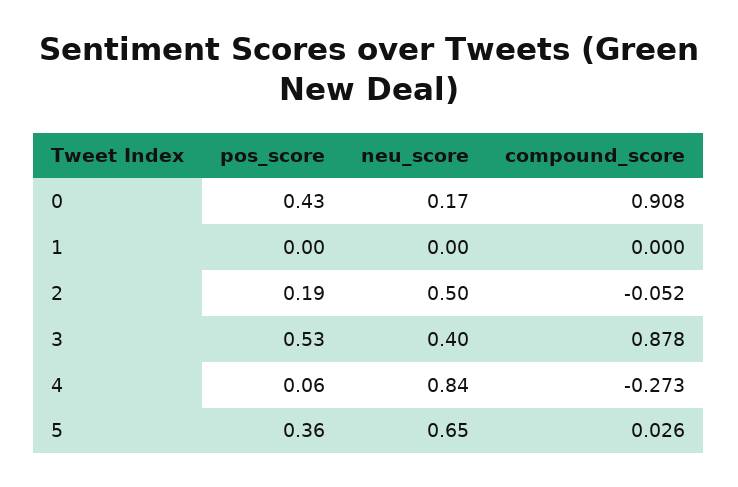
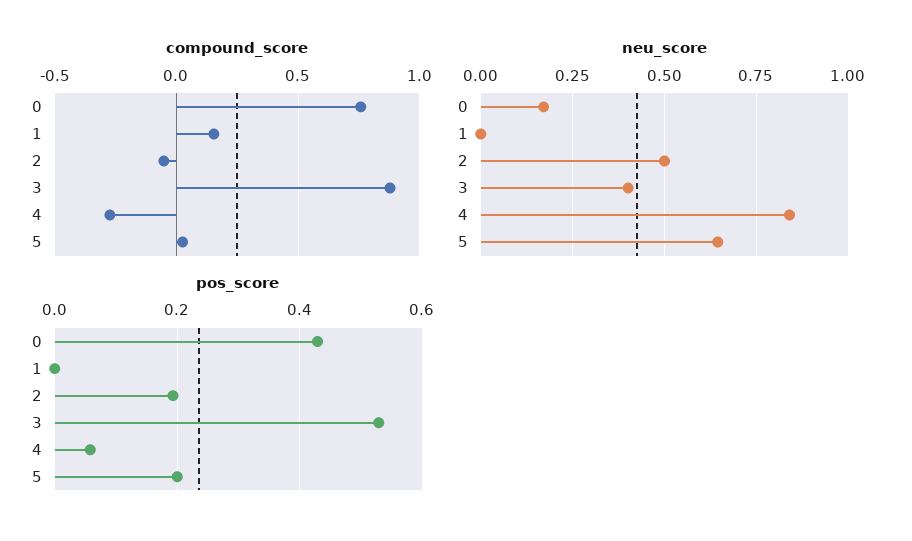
compound_score, 0: 0.908 -> 0.75
compound_score, 1: 0 -> 0.15
pos_score, 5: 0.36 -> 0.2

